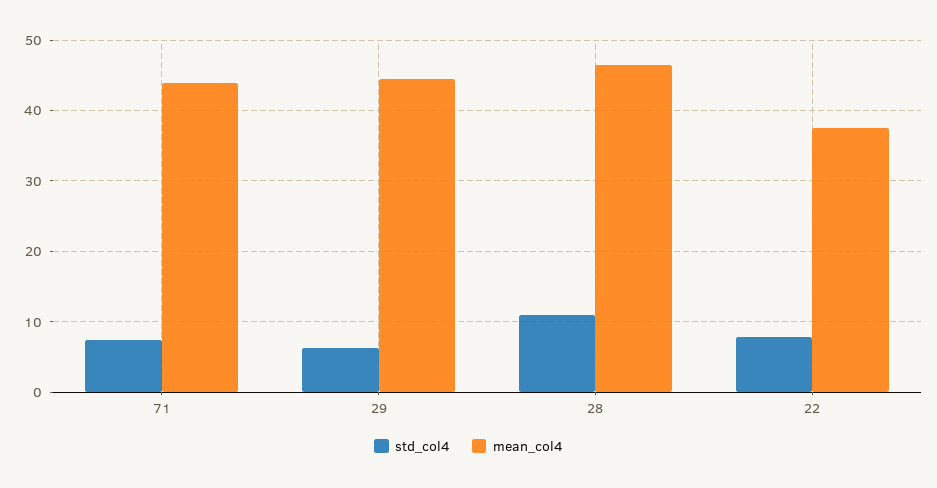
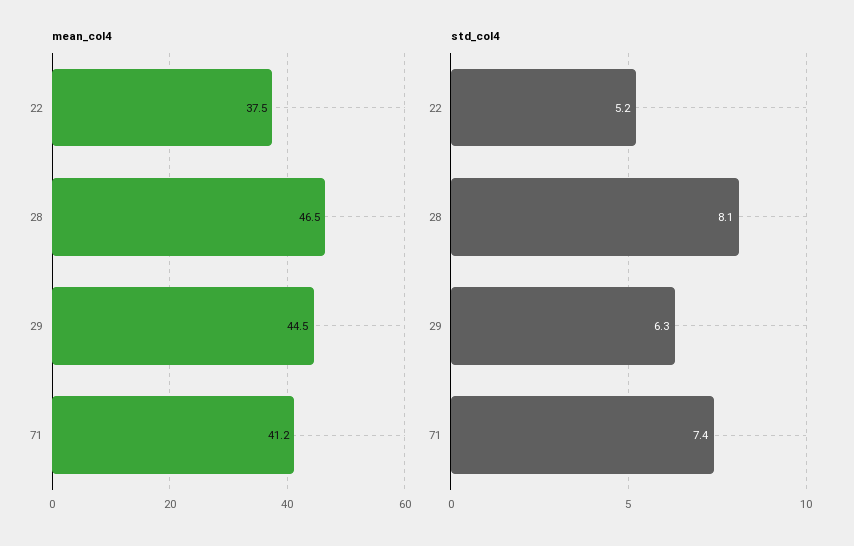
mean_col4, 71: 44 -> 41.2
std_col4, 28: 11 -> 8.1
std_col4, 22: 8 -> 5.2

